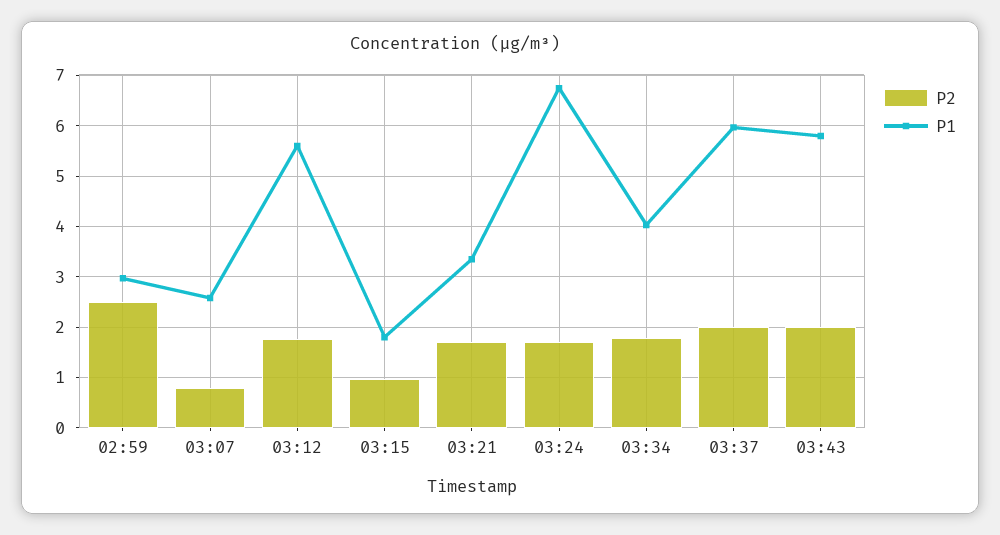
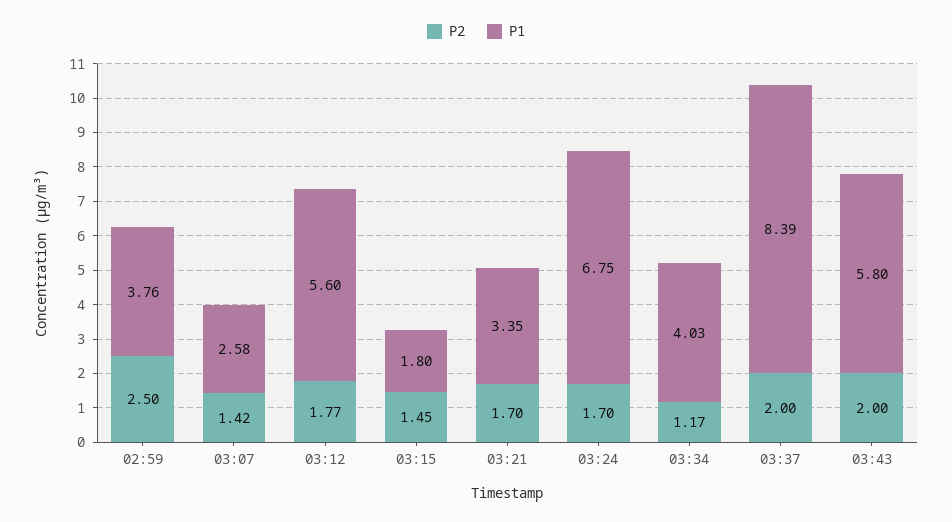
P1, 02:59: 3 -> 3.76
P2, 03:07: 0.8 -> 1.42
P2, 03:15: 1 -> 1.45
P2, 03:34: 1.8 -> 1.17
P1, 03:37: 6 -> 8.39

